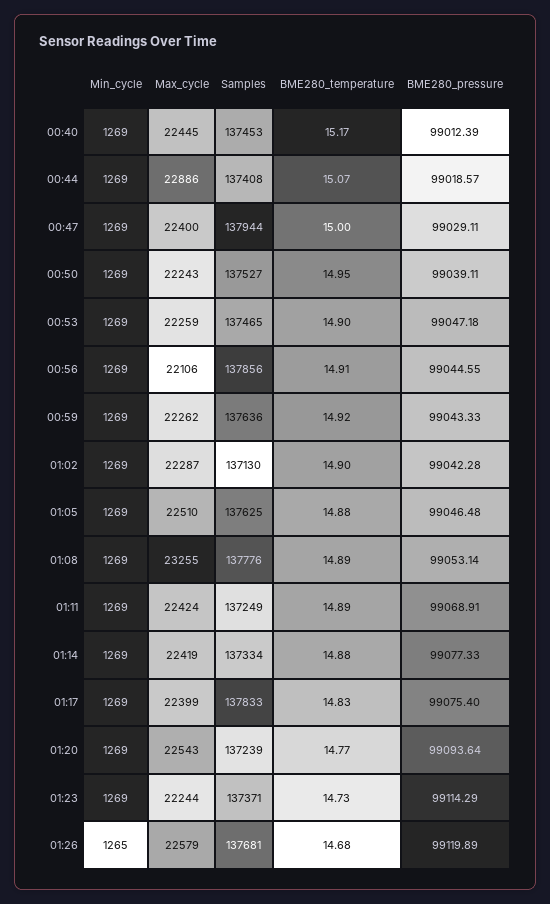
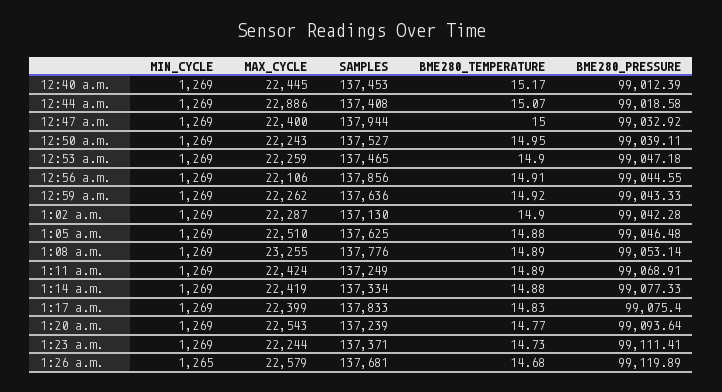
BME280_pressure, 00:44: 99018.57 -> 99018.58
BME280_pressure, 00:47: 99029.11 -> 99032.92
BME280_pressure, 01:23: 99114.29 -> 99111.41

